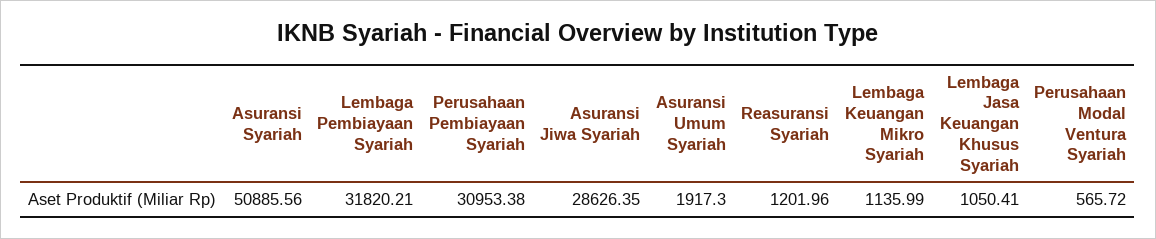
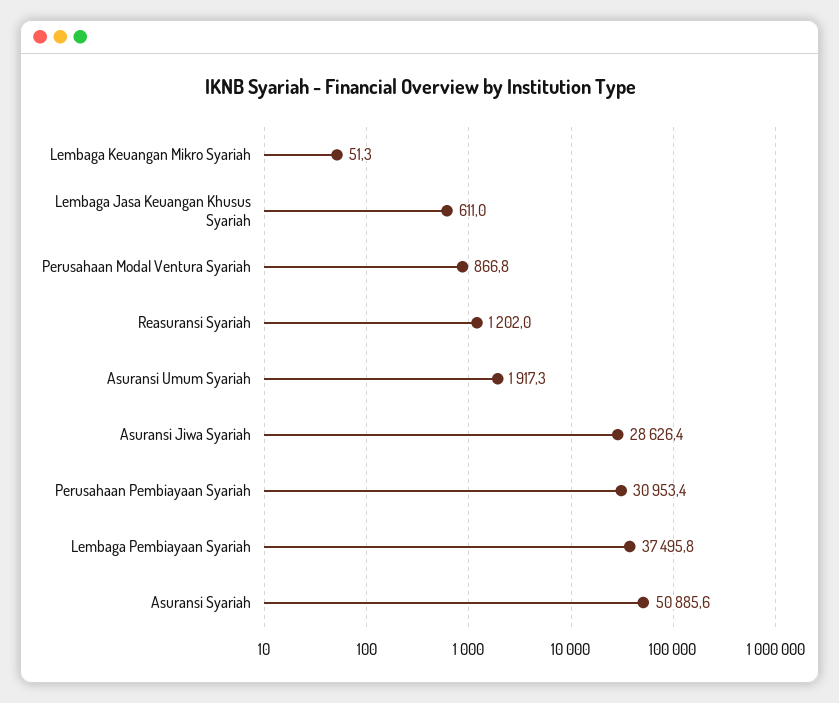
Lembaga Pembiayaan Syariah: 31820.21 -> 37495.8
Lembaga Keuangan Mikro Syariah: 1135.99 -> 51.3
Lembaga Jasa Keuangan Khusus Syariah: 1050.41 -> 611
Perusahaan Modal Ventura Syariah: 565.72 -> 866.8

